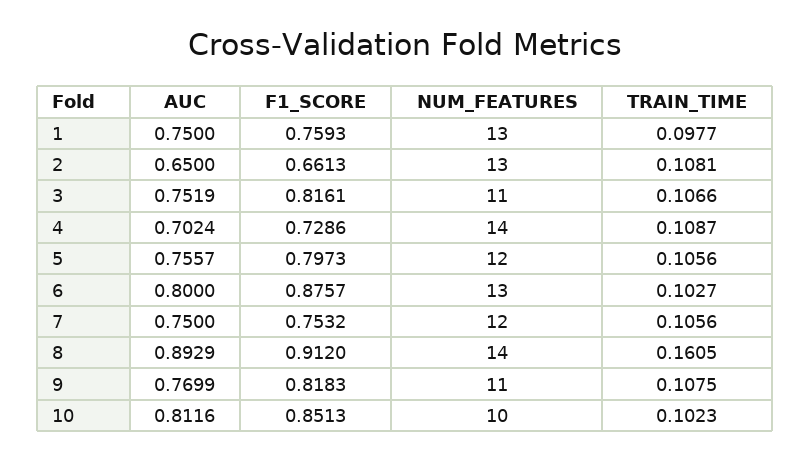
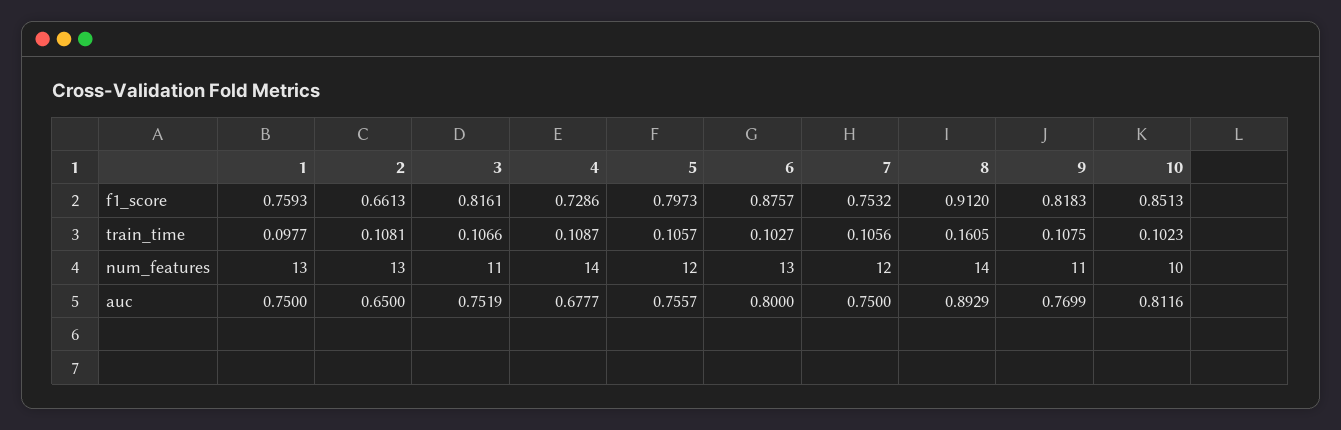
AUC, 4: 0.7024 -> 0.6777
TRAIN_TIME, 5: 0.1056 -> 0.1057

